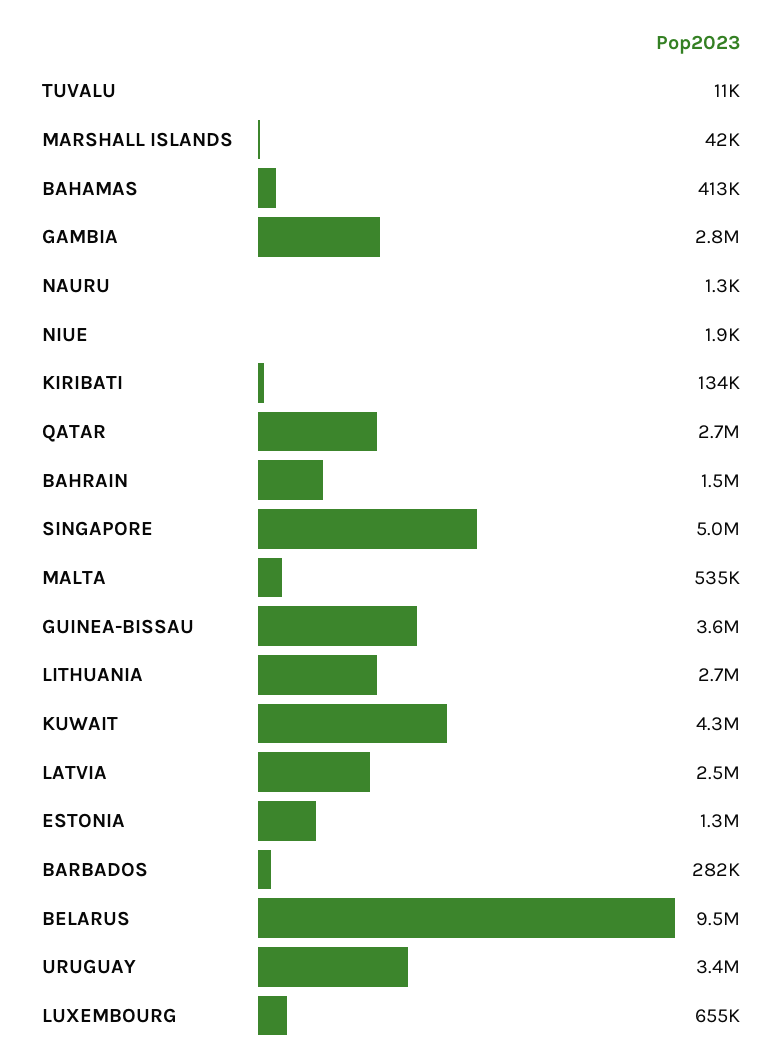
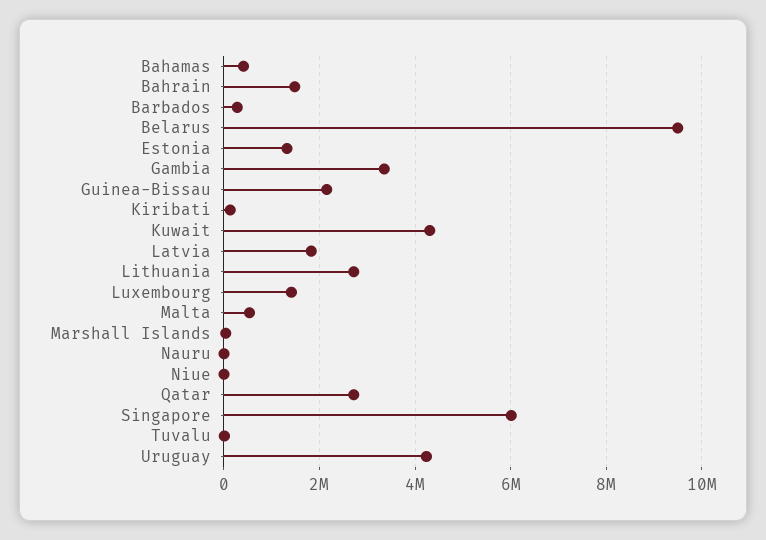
GAMBIA: 2800000 -> 3400000
SINGAPORE: 5000000 -> 6000000
GUINEA-BISSAU: 3600000 -> 2200000
LATVIA: 2500000 -> 1800000
URUGUAY: 3400000 -> 4200000
LUXEMBOURG: 655000 -> 1400000

